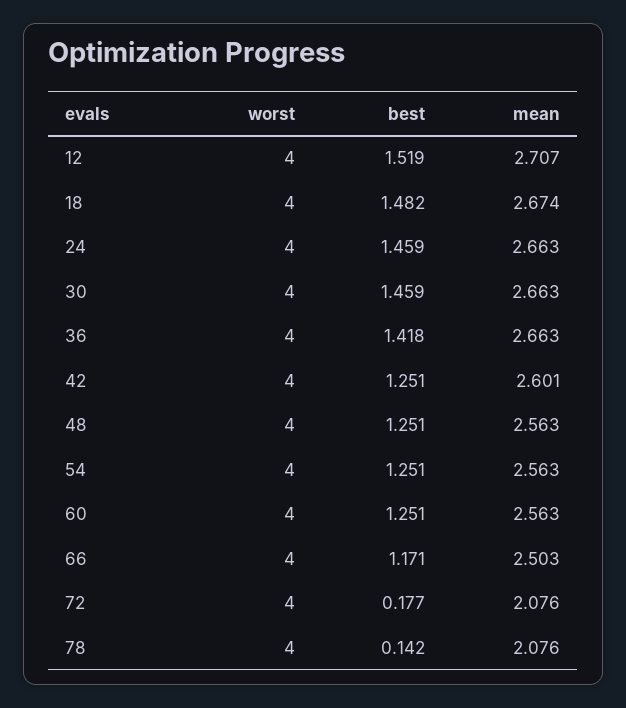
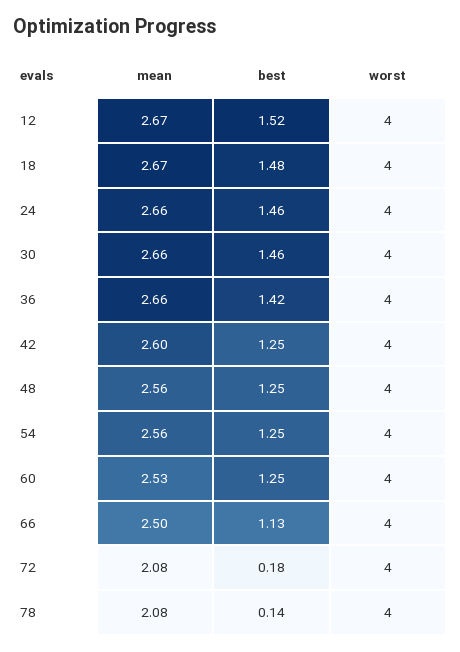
mean, 12: 2.707 -> 2.67
mean, 60: 2.563 -> 2.53
best, 66: 1.171 -> 1.13

